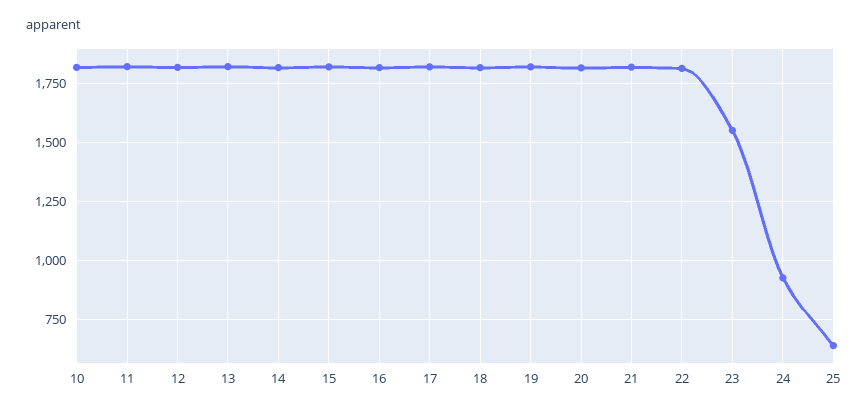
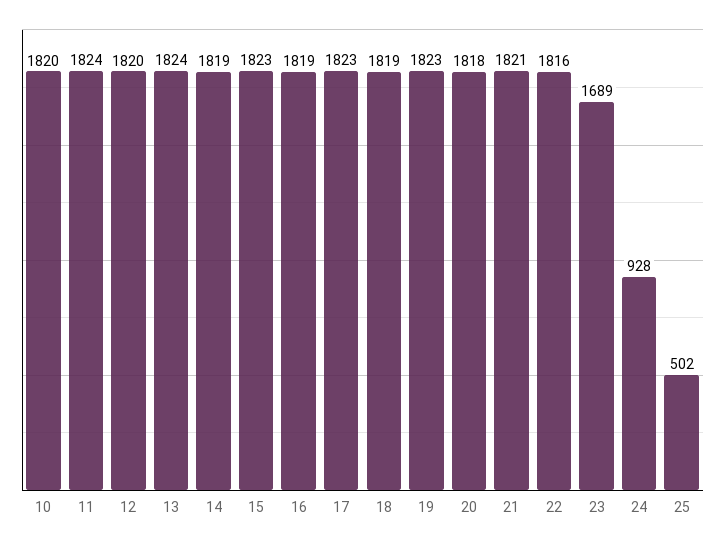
23: 1550 -> 1689
25: 650 -> 502

